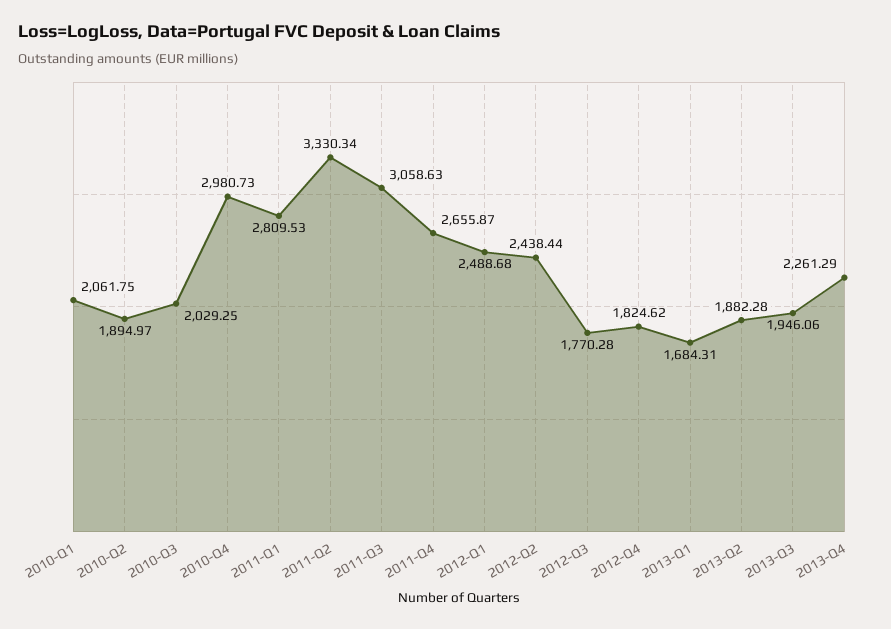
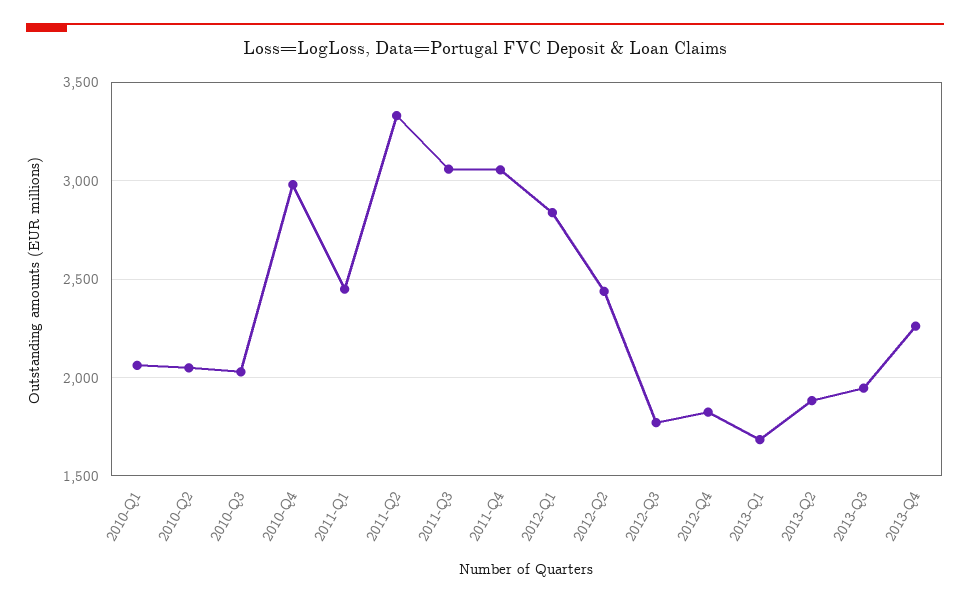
2010-Q2: 1894.97 -> 2050
2011-Q1: 2809.53 -> 2450
2011-Q4: 2655.87 -> 3050
2012-Q1: 2488.68 -> 2850

